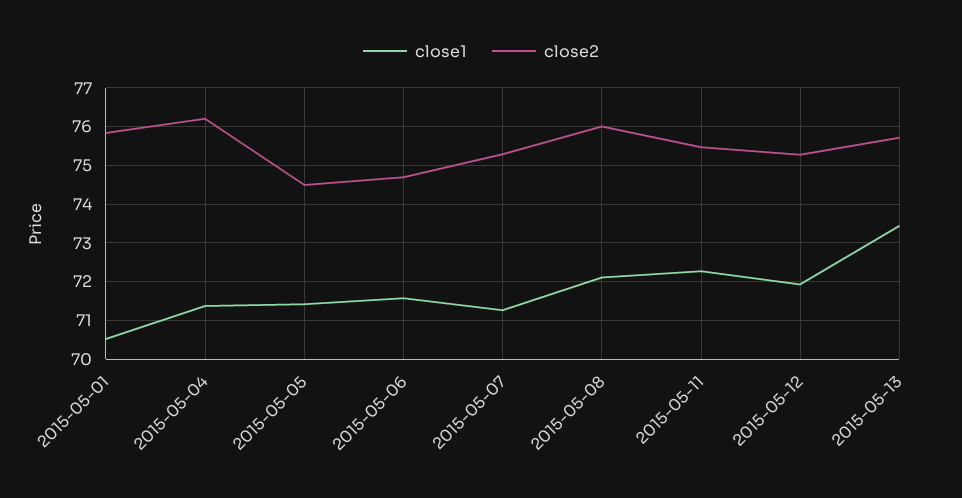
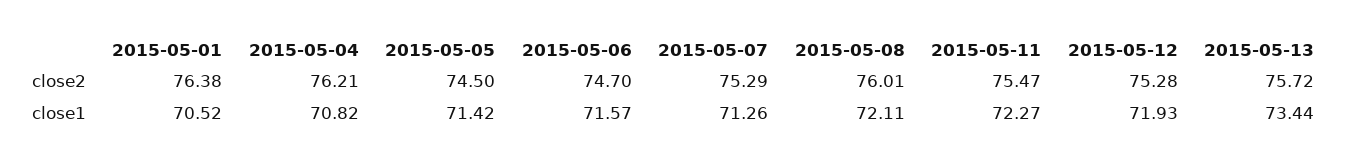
close2, 2015-05-01: 75.8 -> 76.38
close1, 2015-05-04: 71.4 -> 70.82

